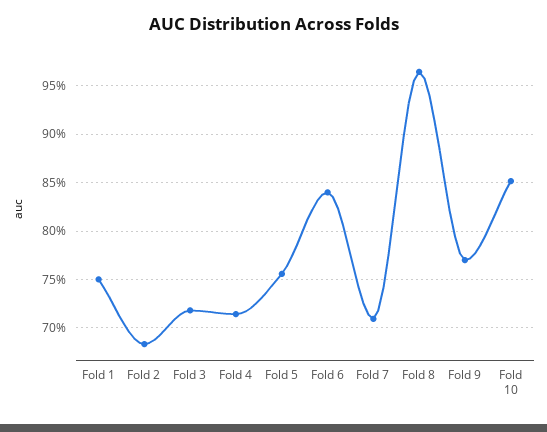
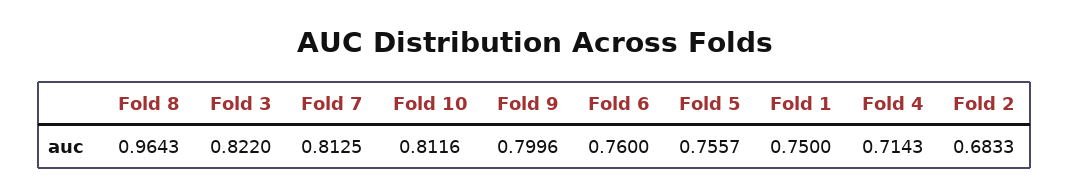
Fold 3: 0.72 -> 0.822
Fold 6: 0.84 -> 0.76
Fold 7: 0.71 -> 0.8125
Fold 9: 0.77 -> 0.7996
Fold 10: 0.85 -> 0.8116

